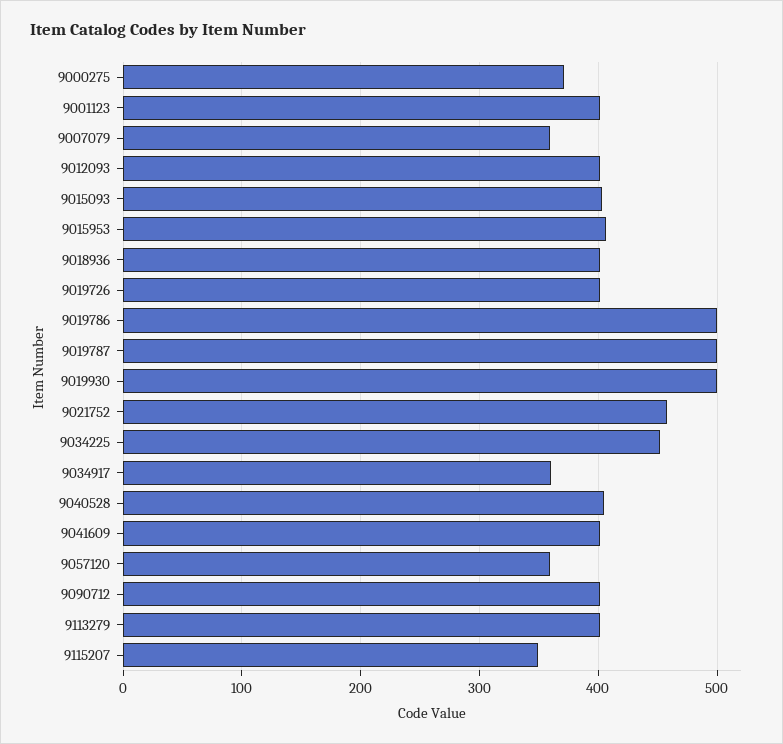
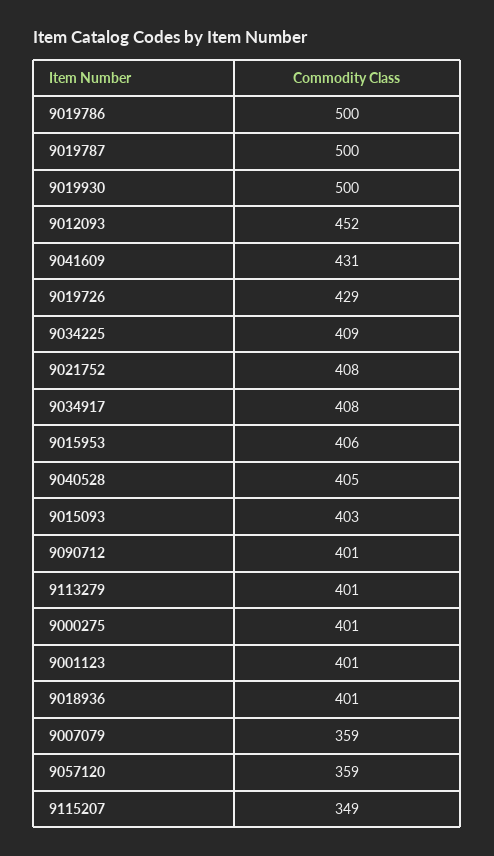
9000275: 370 -> 401
9012093: 400 -> 452
9019726: 400 -> 429
9021752: 460 -> 408
9034225: 450 -> 409
9034917: 360 -> 408
9041609: 400 -> 431

